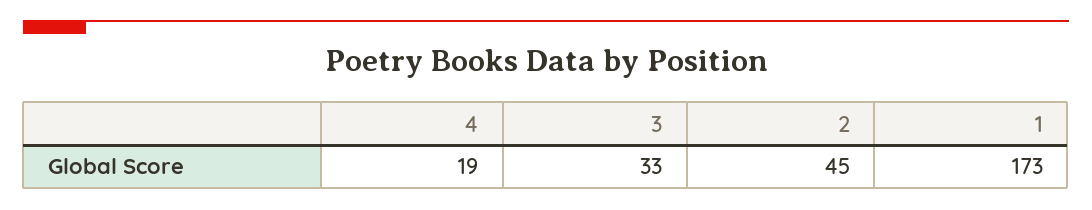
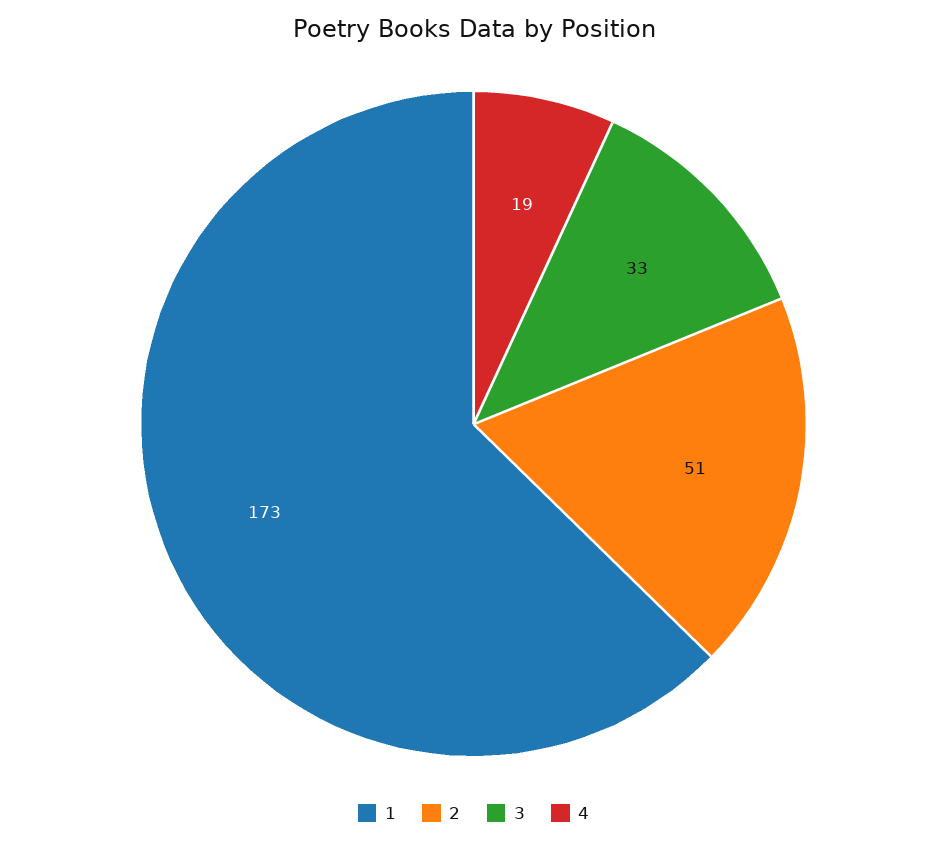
2: 45 -> 51

